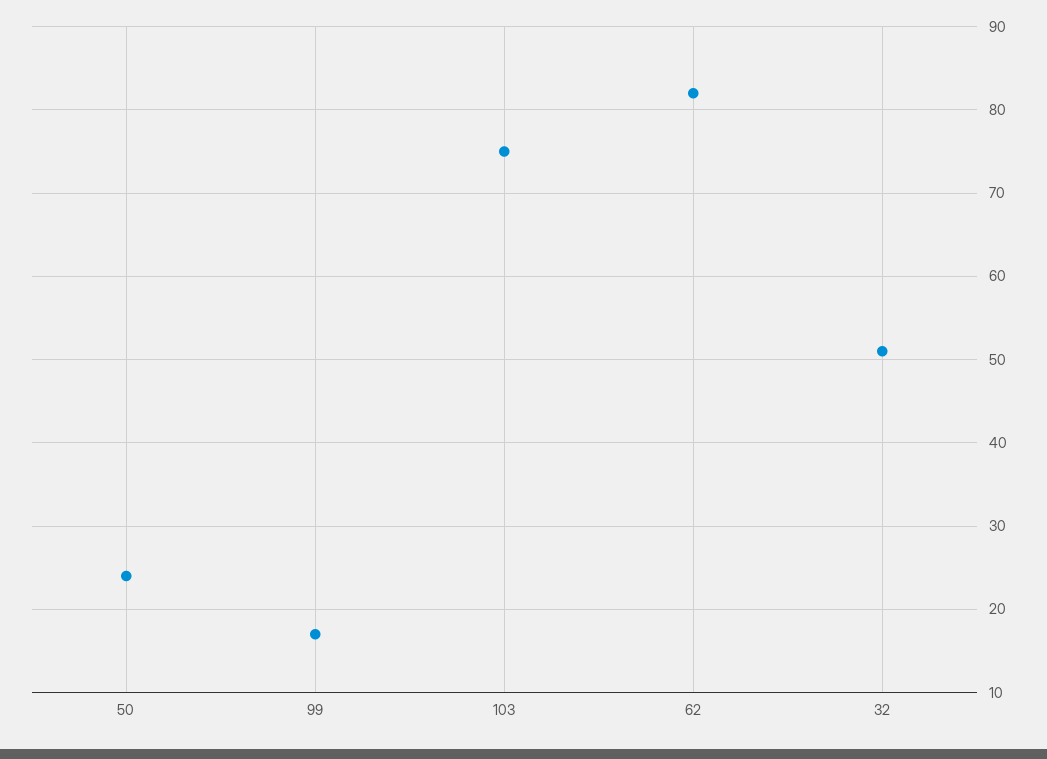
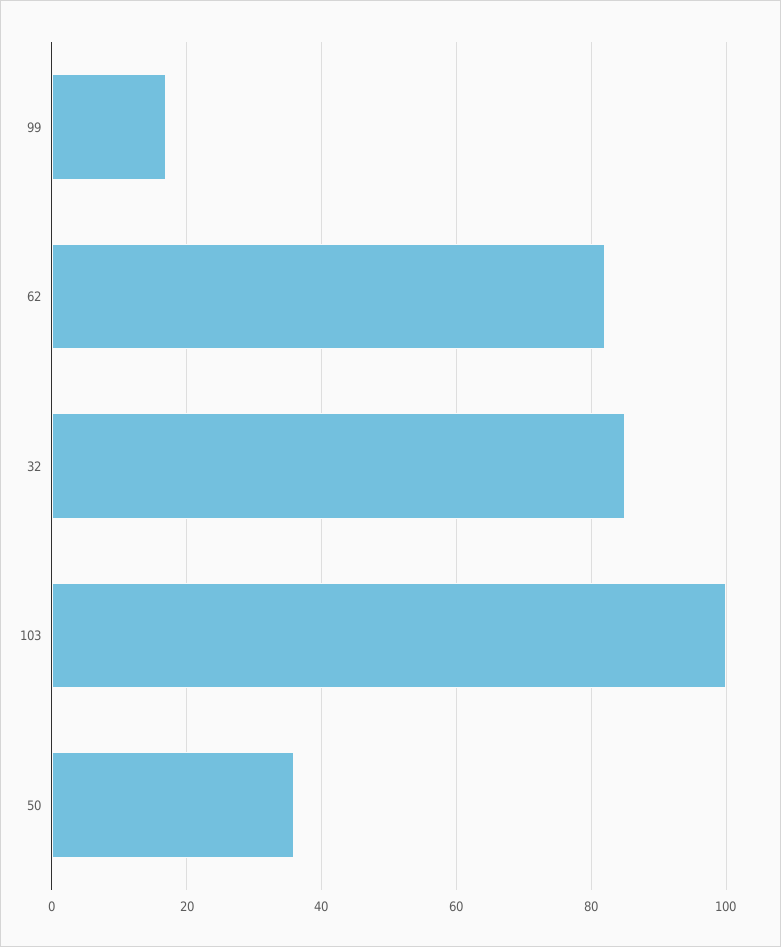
50: 24 -> 35
103: 75 -> 100
32: 51 -> 85

